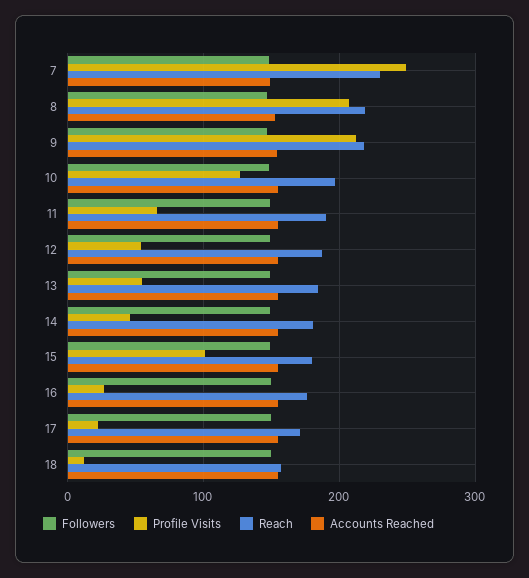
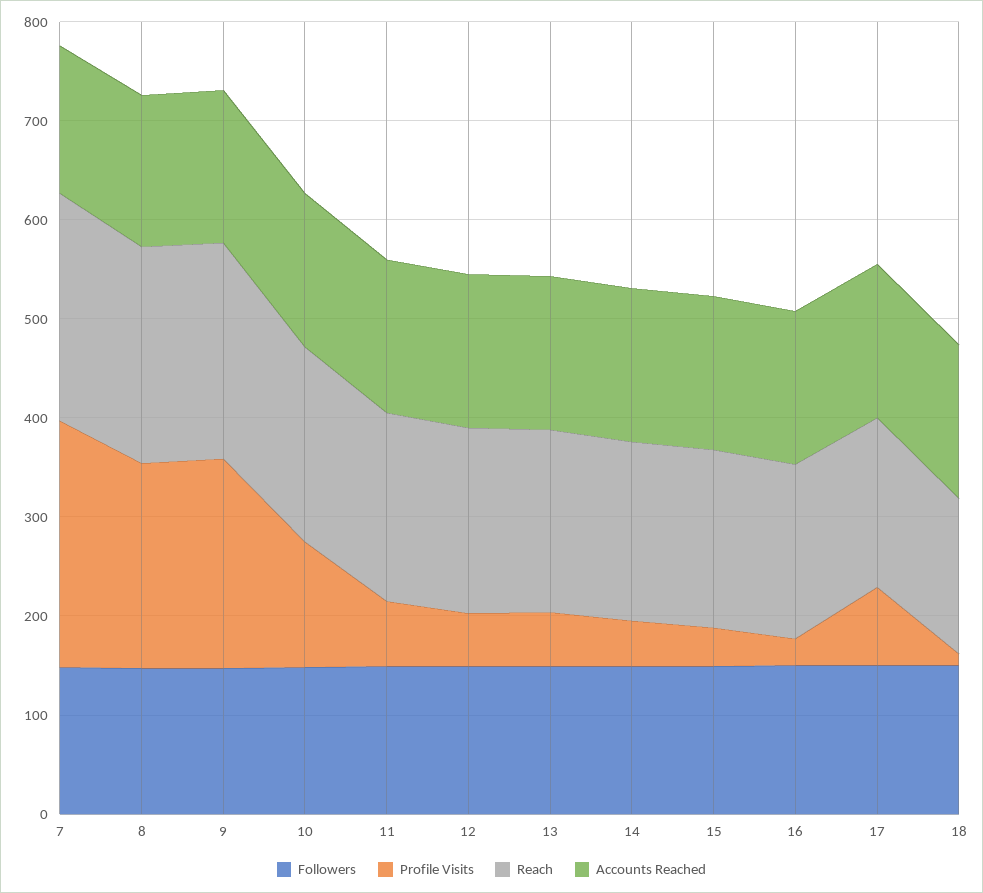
Profile Visits, 15: 100 -> 40
Profile Visits, 17: 20 -> 80

